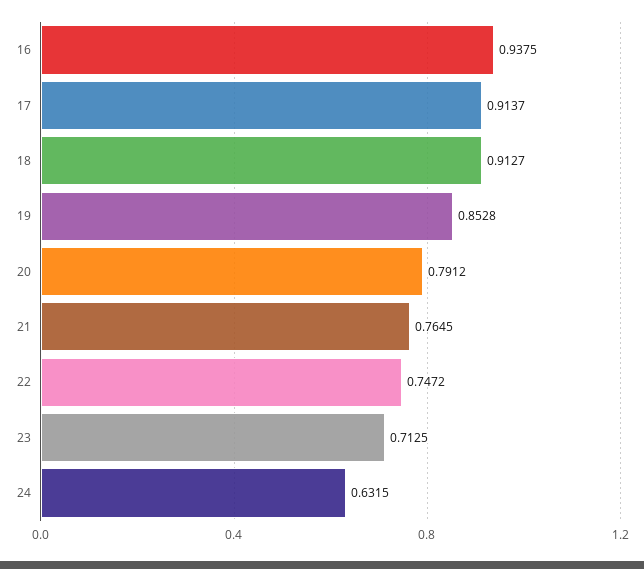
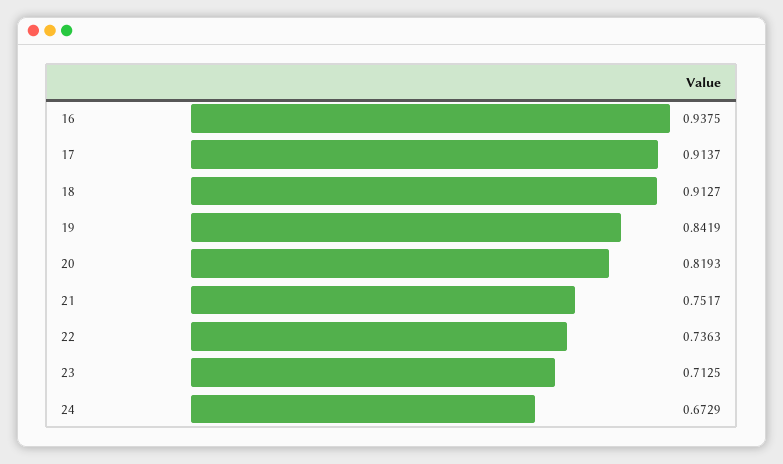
19: 0.8528 -> 0.8419
20: 0.7912 -> 0.8193
21: 0.7645 -> 0.7517
22: 0.7472 -> 0.7363
24: 0.6315 -> 0.6729

